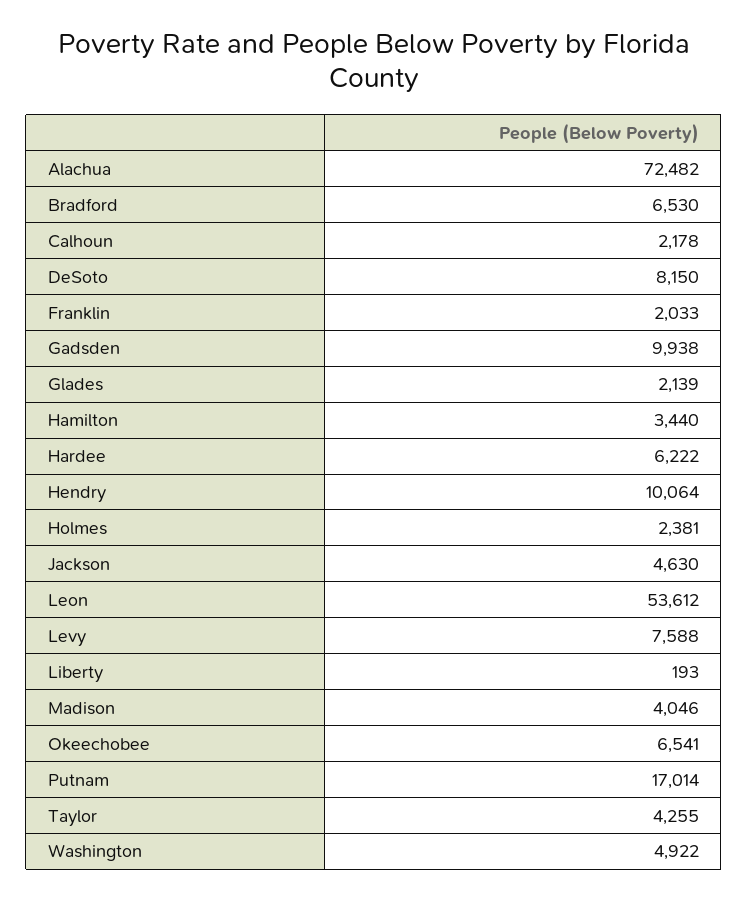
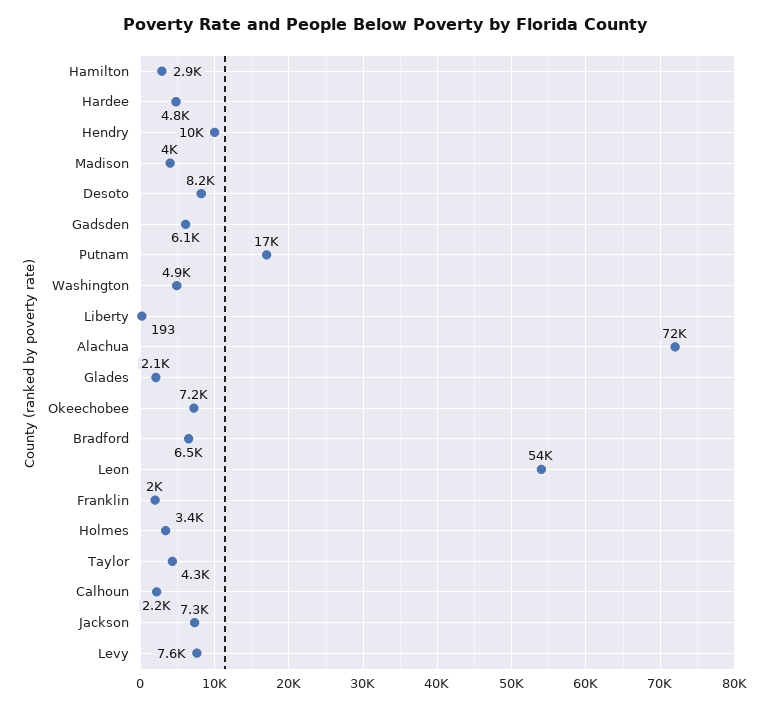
Gadsden: 9938 -> 6100
Hamilton: 3440 -> 2900
Hardee: 6222 -> 4800
Holmes: 2381 -> 3400
Jackson: 4630 -> 7300
Okeechobee: 6541 -> 7200

